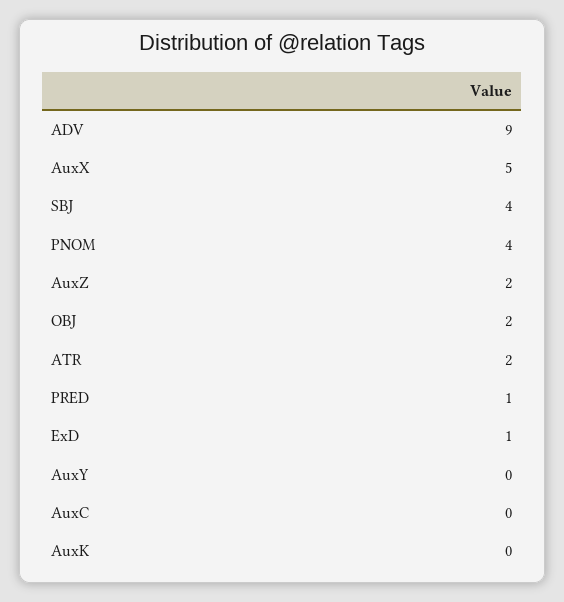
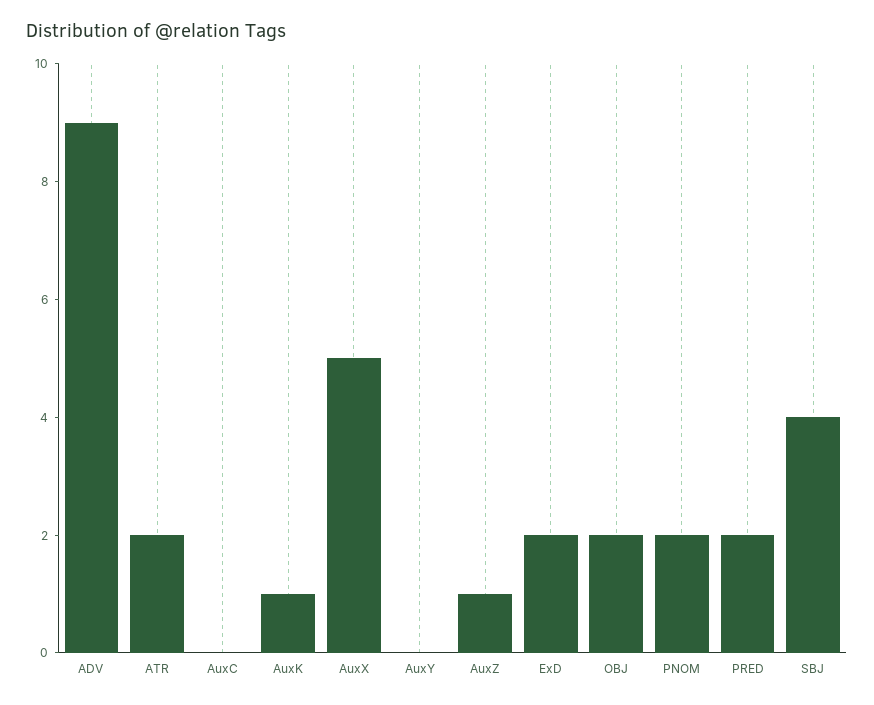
PNOM: 4 -> 2
AuxZ: 2 -> 1
PRED: 1 -> 2
ExD: 1 -> 2
AuxK: 0 -> 1

